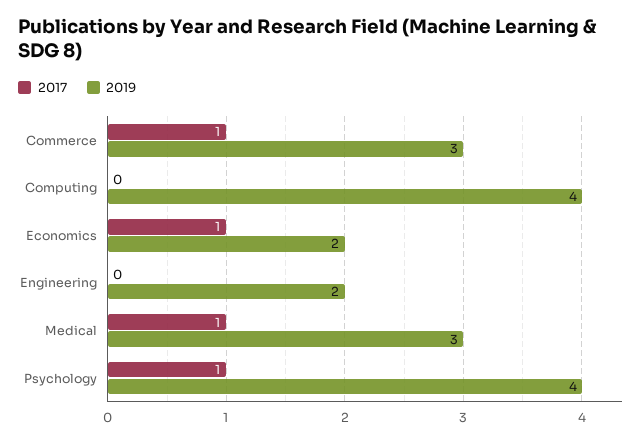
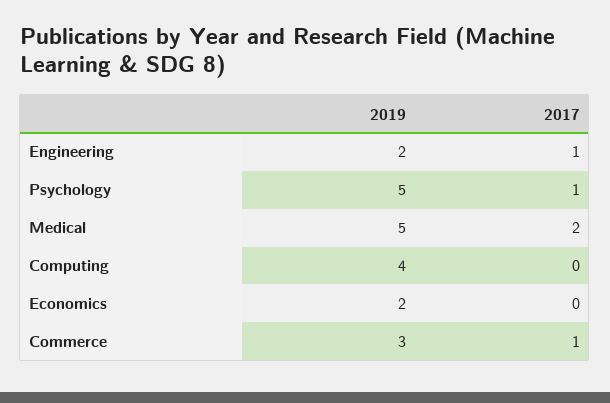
2017, Economics: 1 -> 0
2017, Engineering: 0 -> 1
2017, Medical: 1 -> 2
2019, Medical: 3 -> 5
2019, Psychology: 4 -> 5

